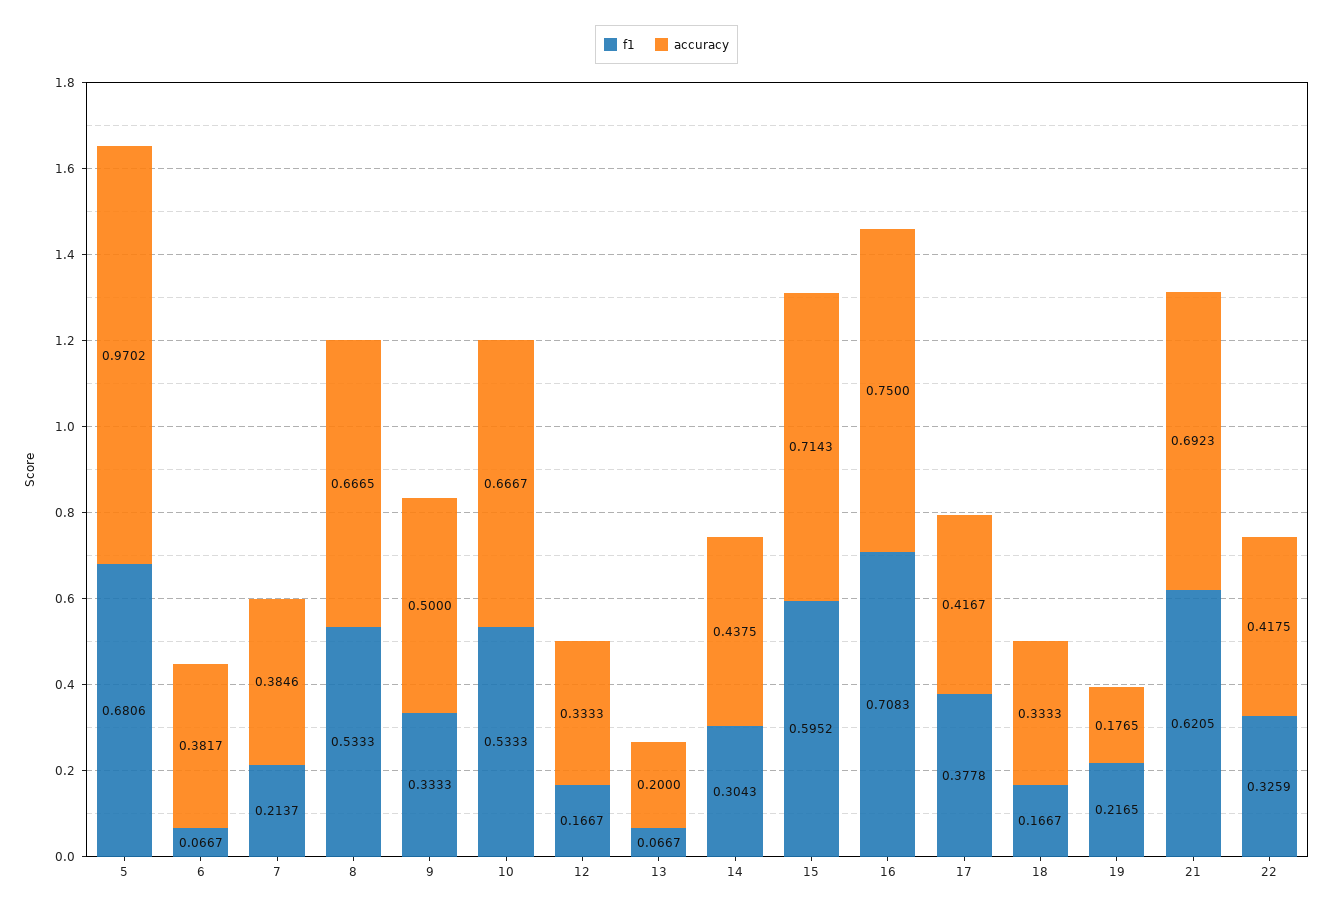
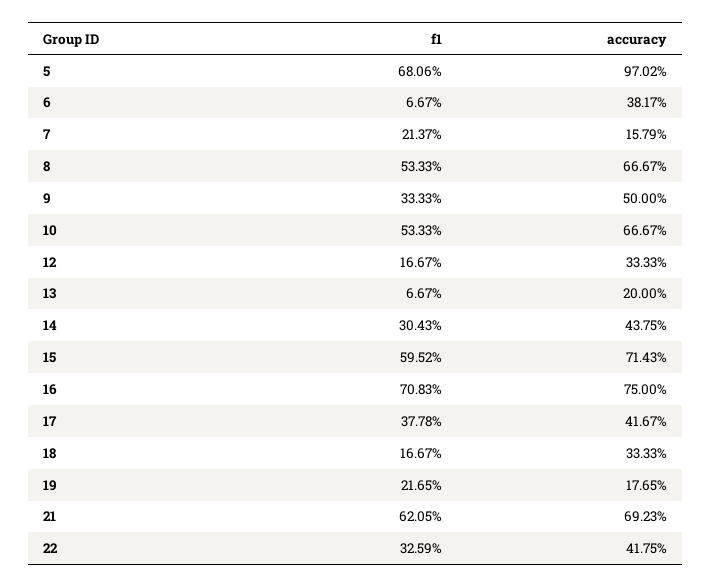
accuracy, 7: 0.3846 -> 0.1579
accuracy, 8: 0.6665 -> 0.6667

